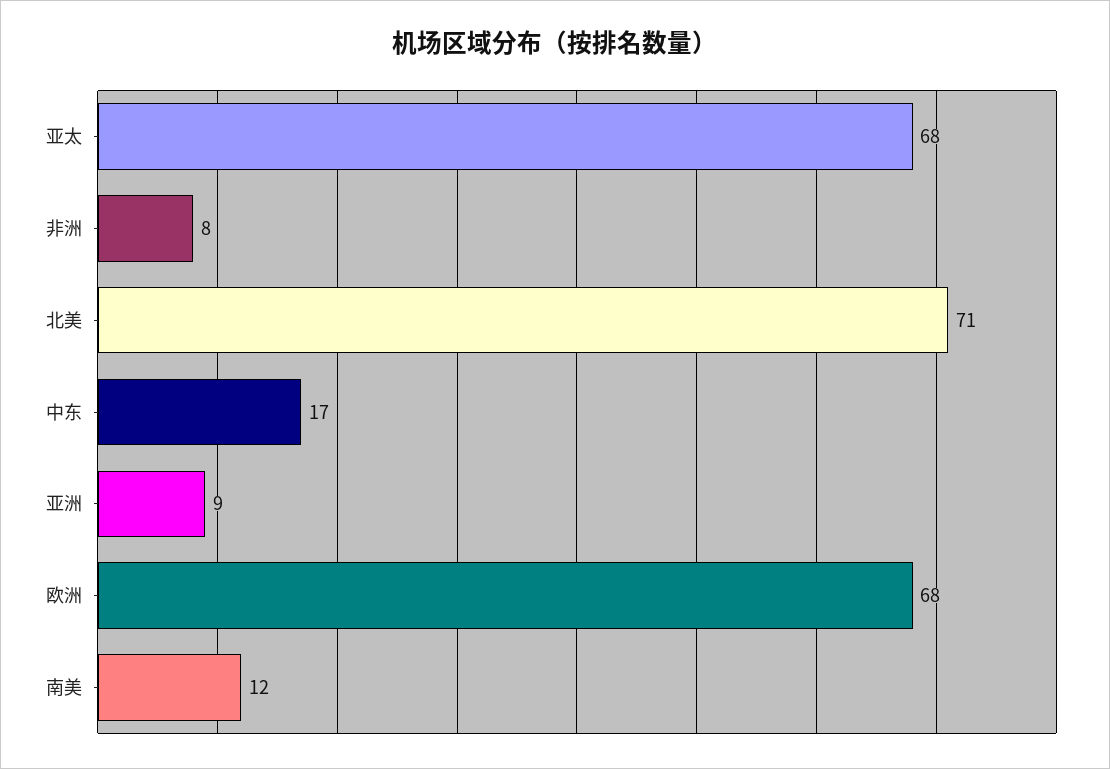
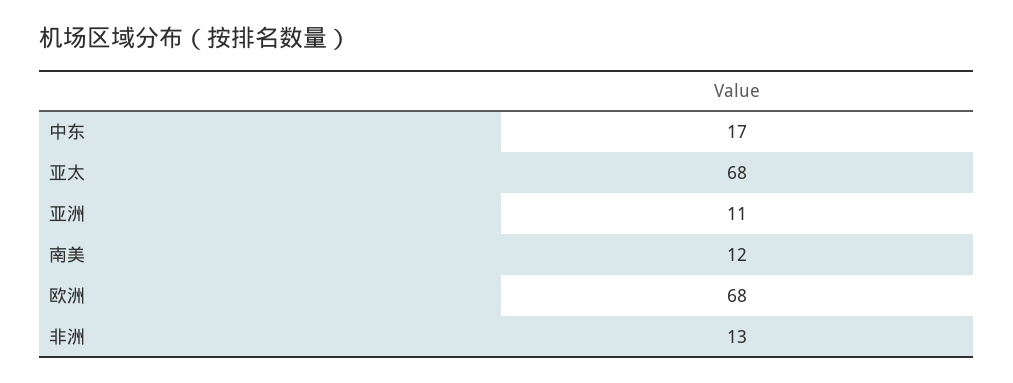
非洲: 8 -> 13
北美: 71 -> none
亚洲: 9 -> 11

